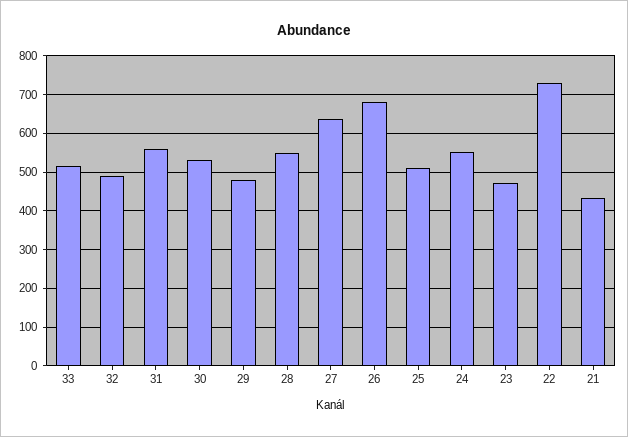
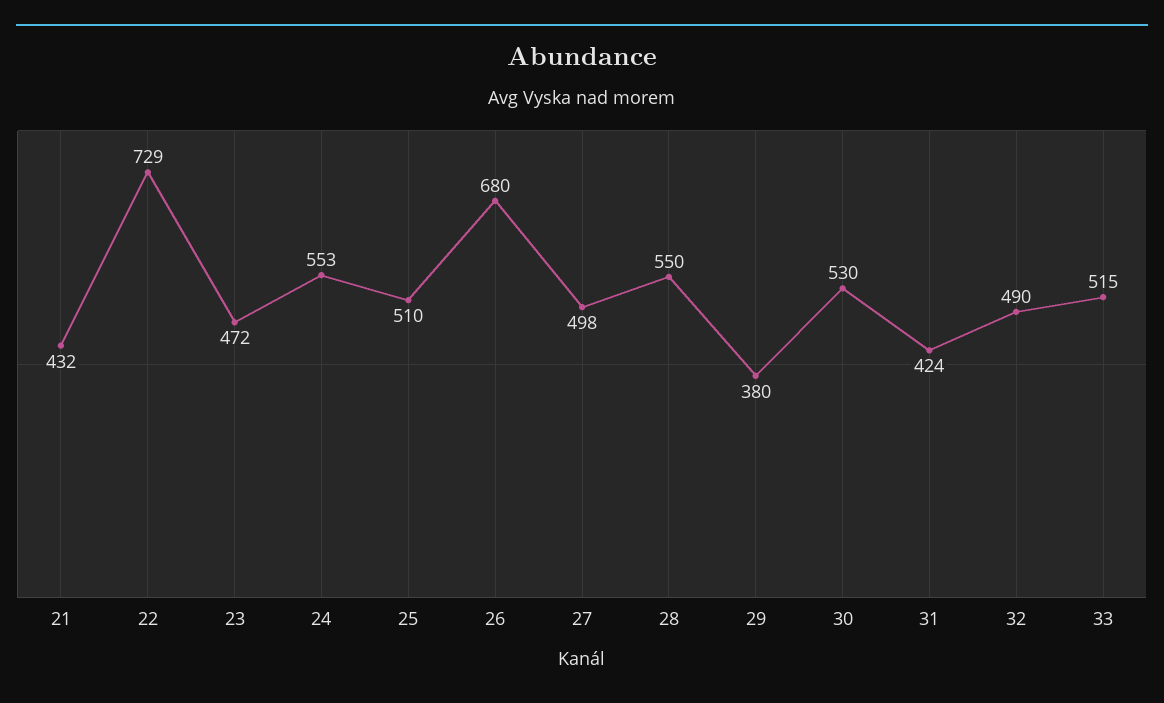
31: 560 -> 424
29: 480 -> 380
27: 640 -> 498

